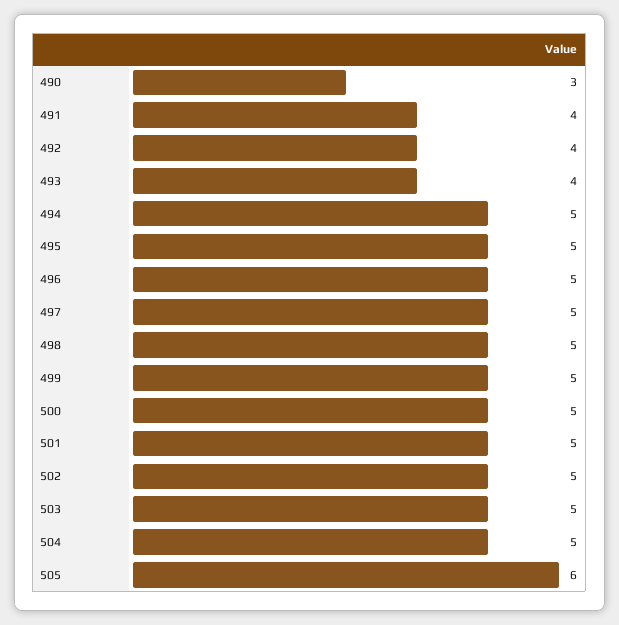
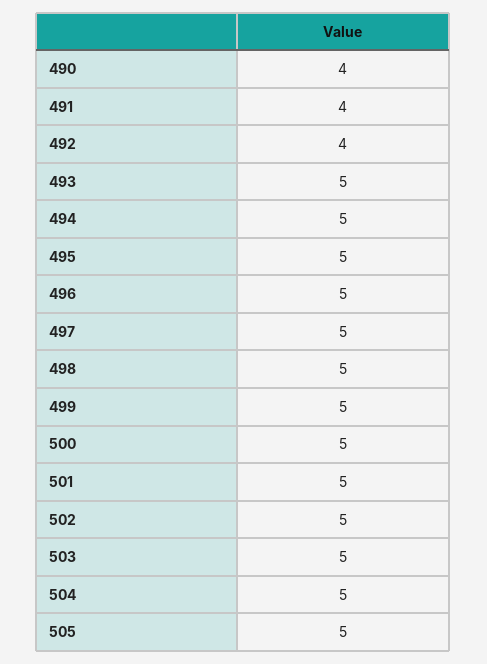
490: 3 -> 4
493: 4 -> 5
505: 6 -> 5

